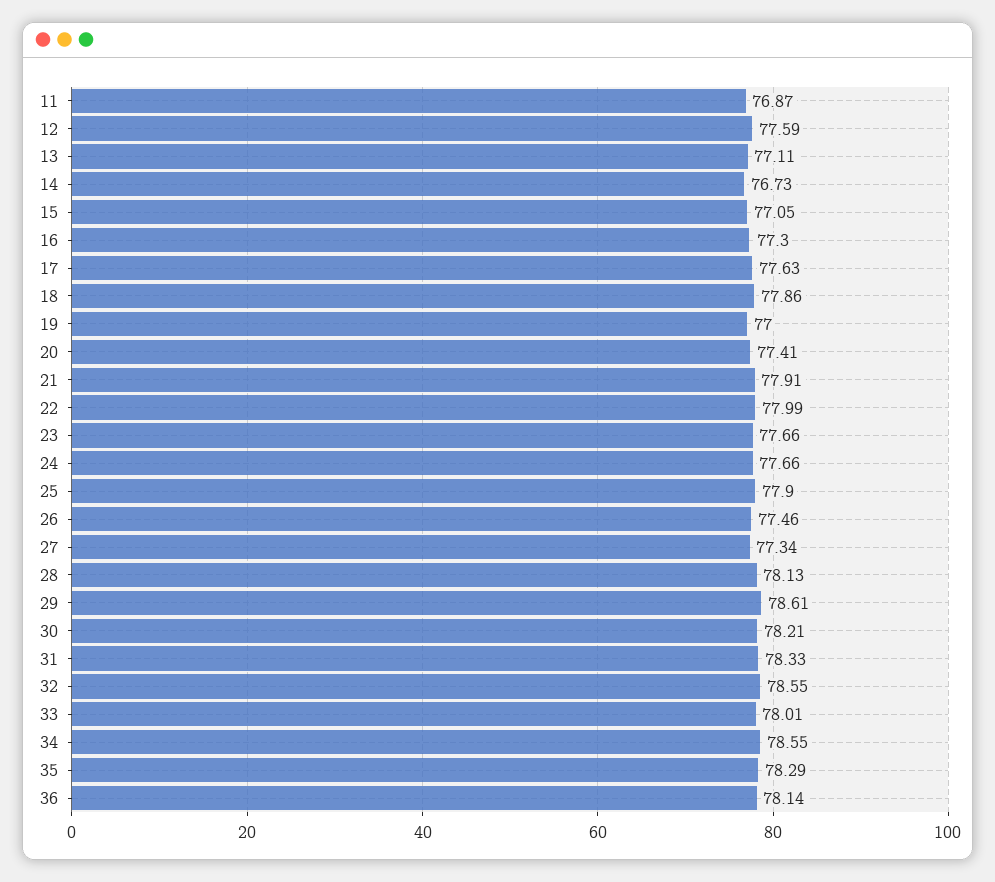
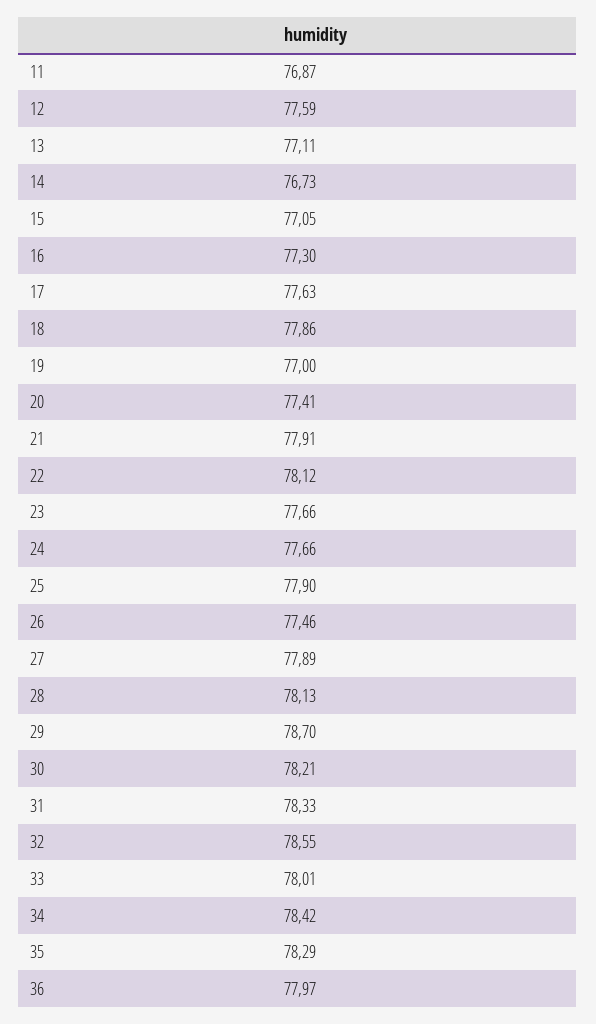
22: 77.99 -> 78.12
27: 77.34 -> 77.89
29: 78.61 -> 78.7
34: 78.55 -> 78.42
36: 78.14 -> 77.97

